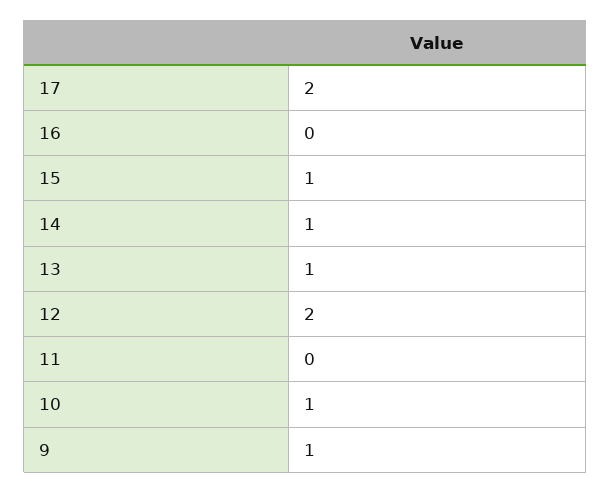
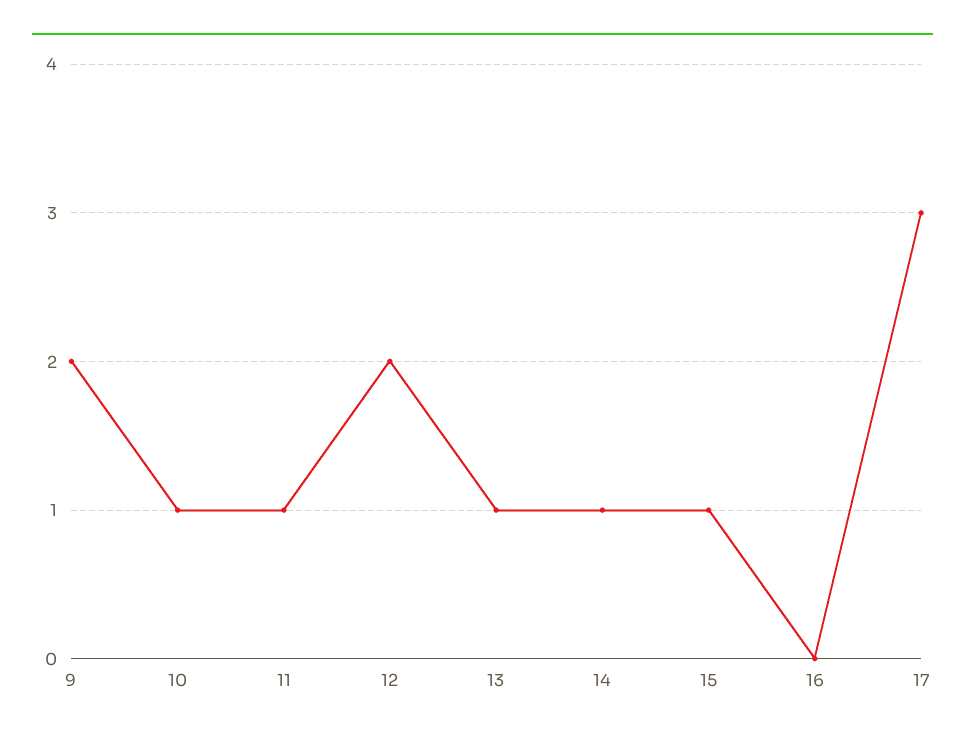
17: 2 -> 3
11: 0 -> 1
9: 1 -> 2

